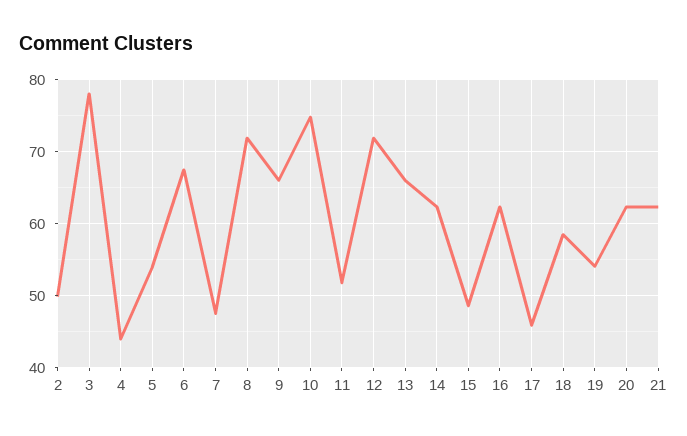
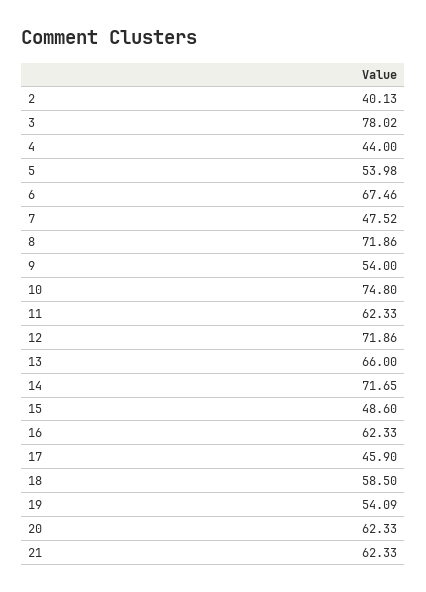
2: 50 -> 40.13
9: 66 -> 54
11: 52 -> 62.33
14: 62 -> 71.65

